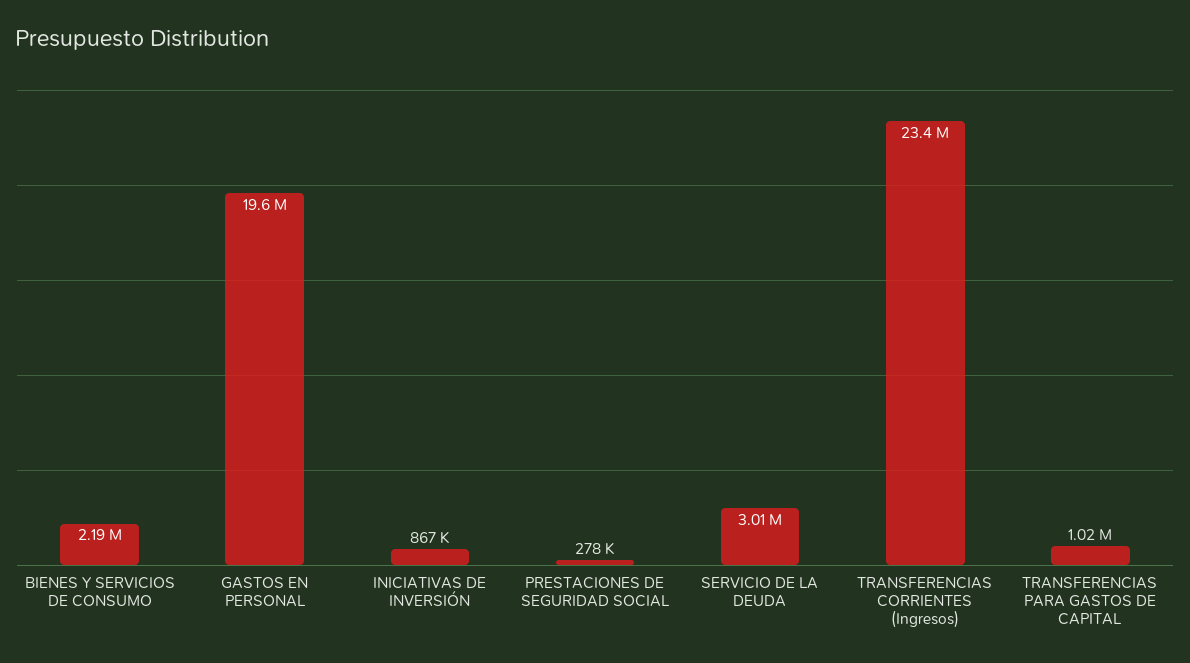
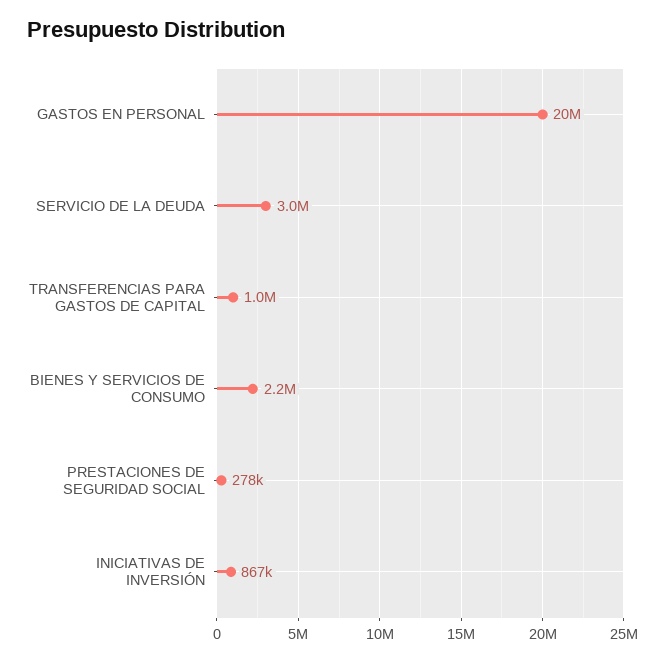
TRANSFERENCIAS CORRIENTES (Ingresos): 23400000 -> none

